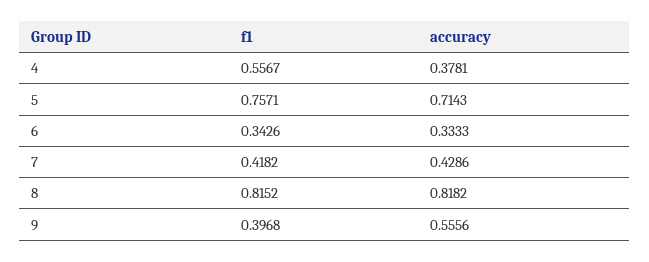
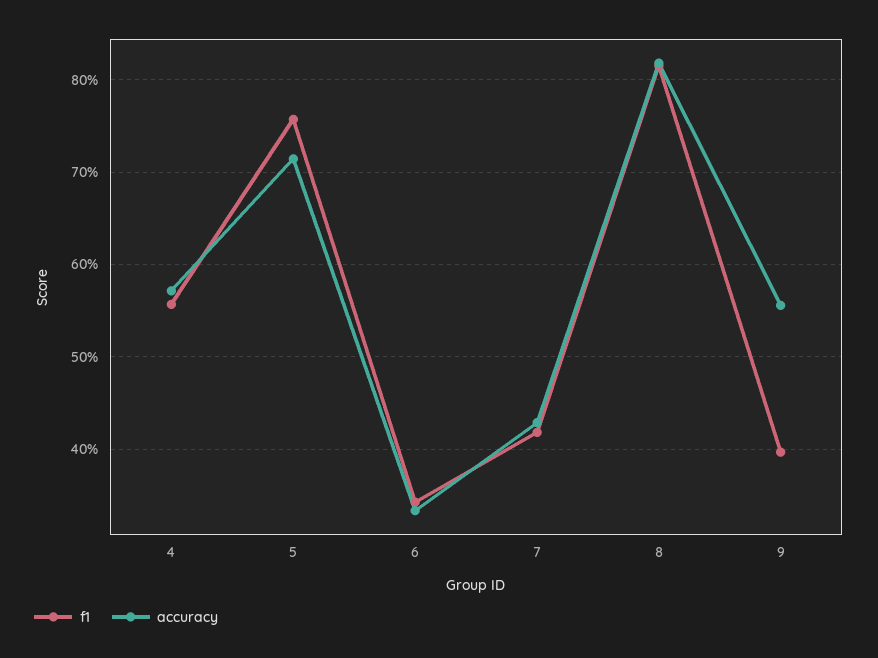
accuracy, 4: 0.3781 -> 0.57

